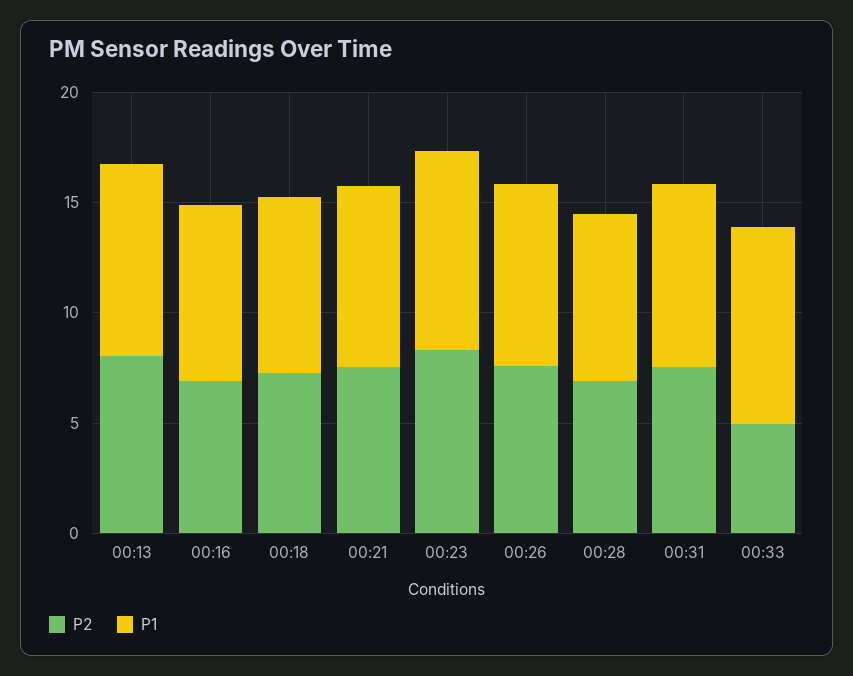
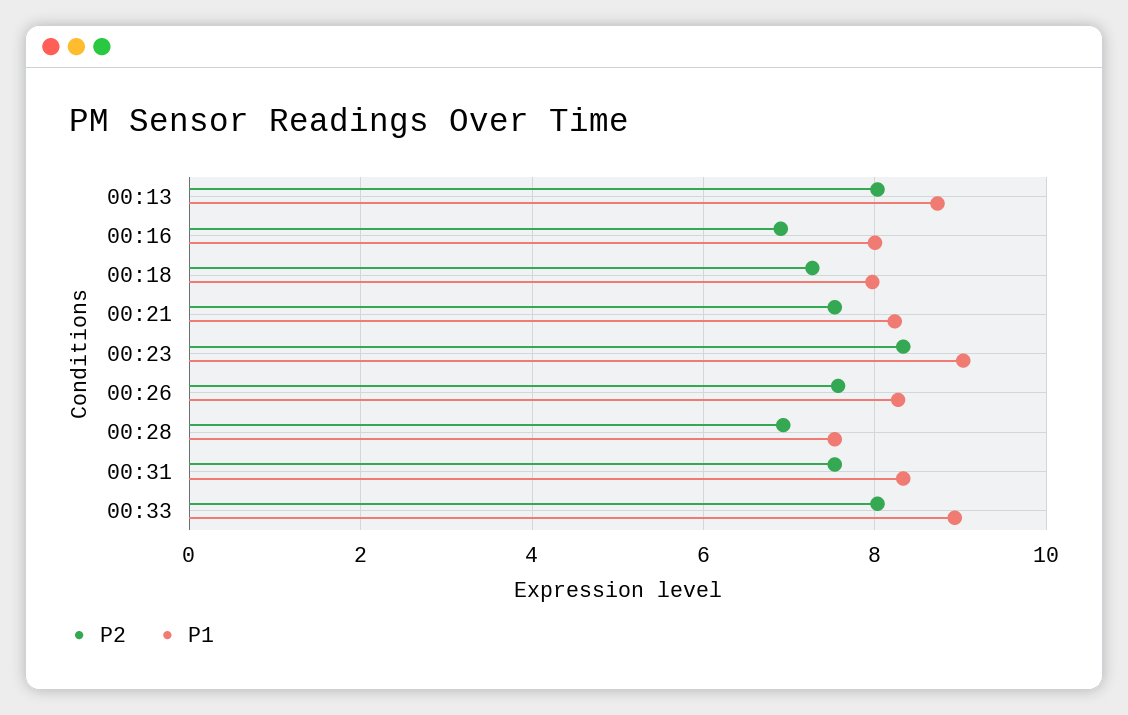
P2, 00:33: 5 -> 8

